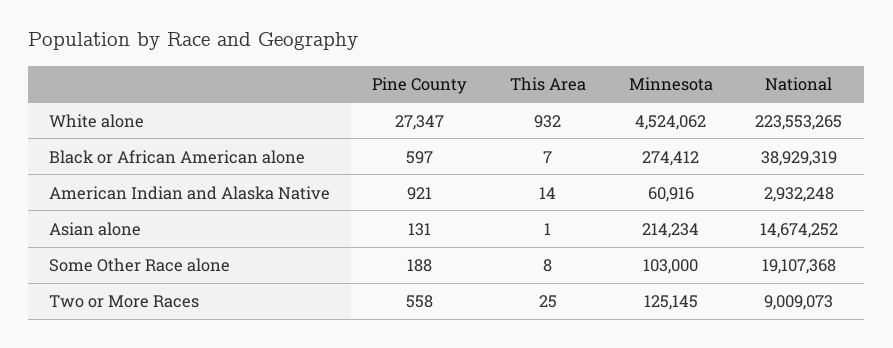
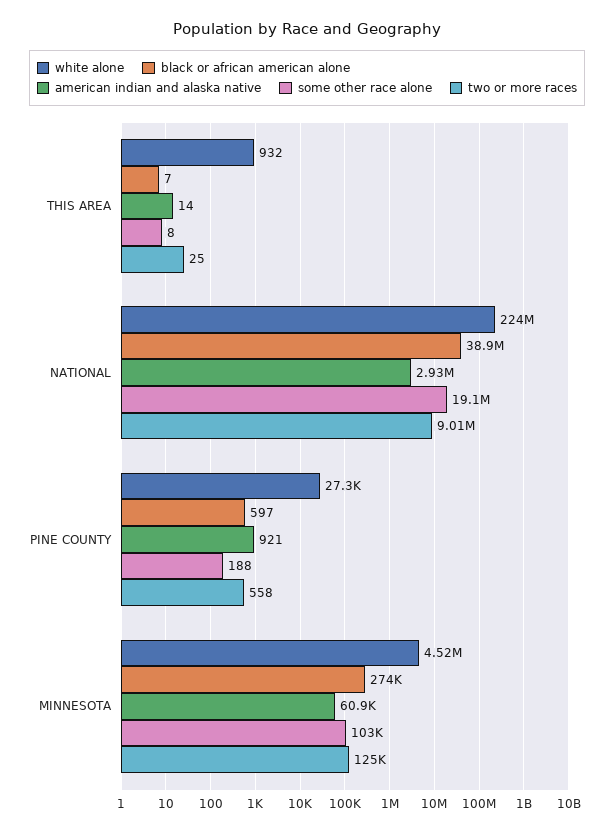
Asian alone, Pine County: 131 -> none
Asian alone, This Area: 1 -> none
Asian alone, Minnesota: 214234 -> none
Asian alone, National: 14674252 -> none

